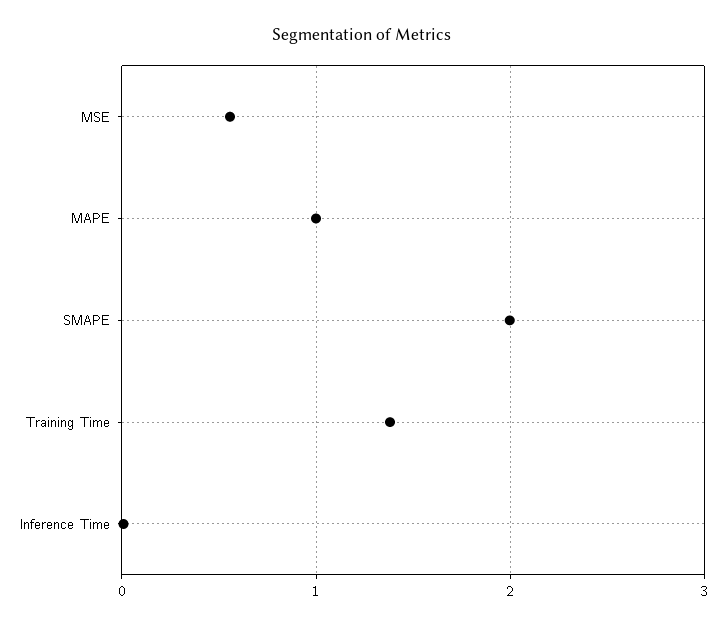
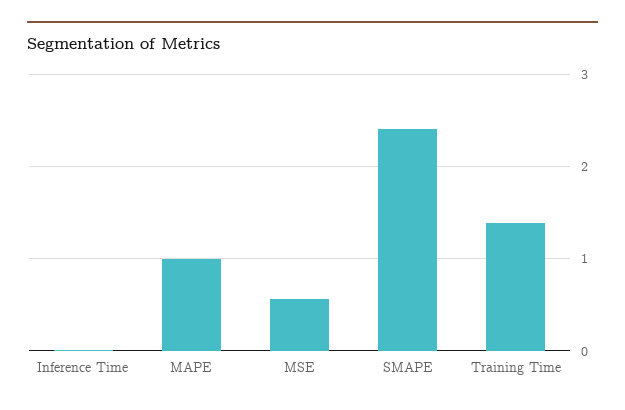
SMAPE: 2 -> 2.4

